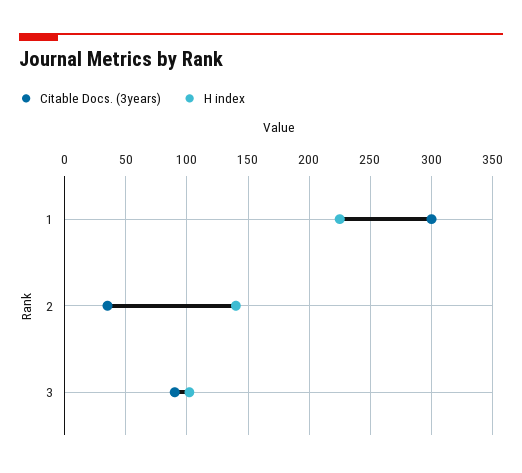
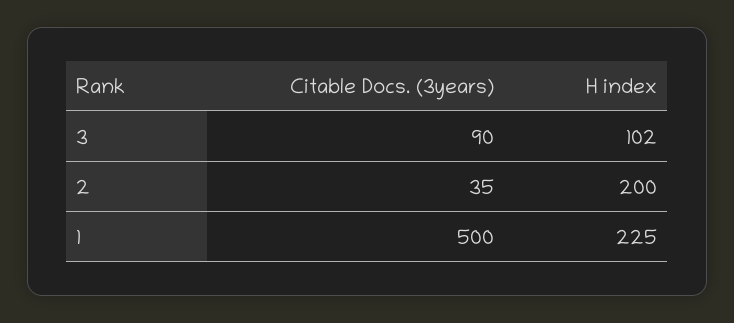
Citable Docs. (3years), 1: 300 -> 500
H index, 2: 140 -> 200

